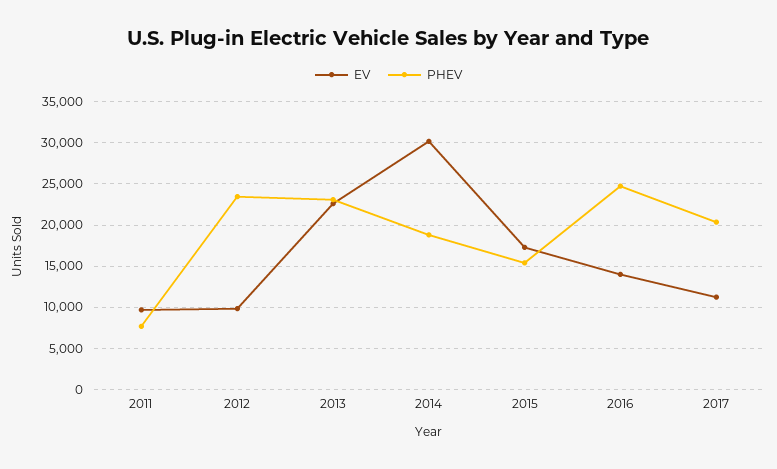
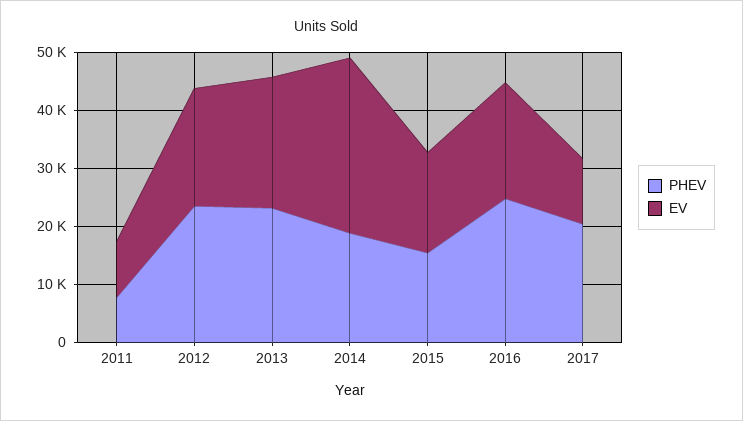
EV, 2012: 10000 -> 20000
EV, 2016: 14000 -> 20000

